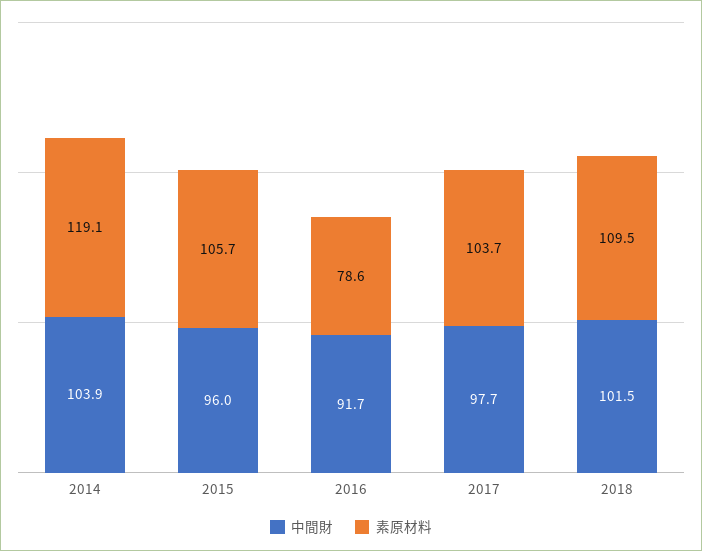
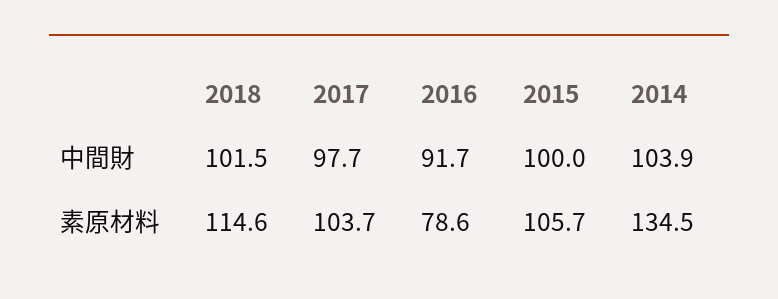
素原材料, 2014: 119.1 -> 134.5
中間財, 2015: 96 -> 100
素原材料, 2018: 109.5 -> 114.6

